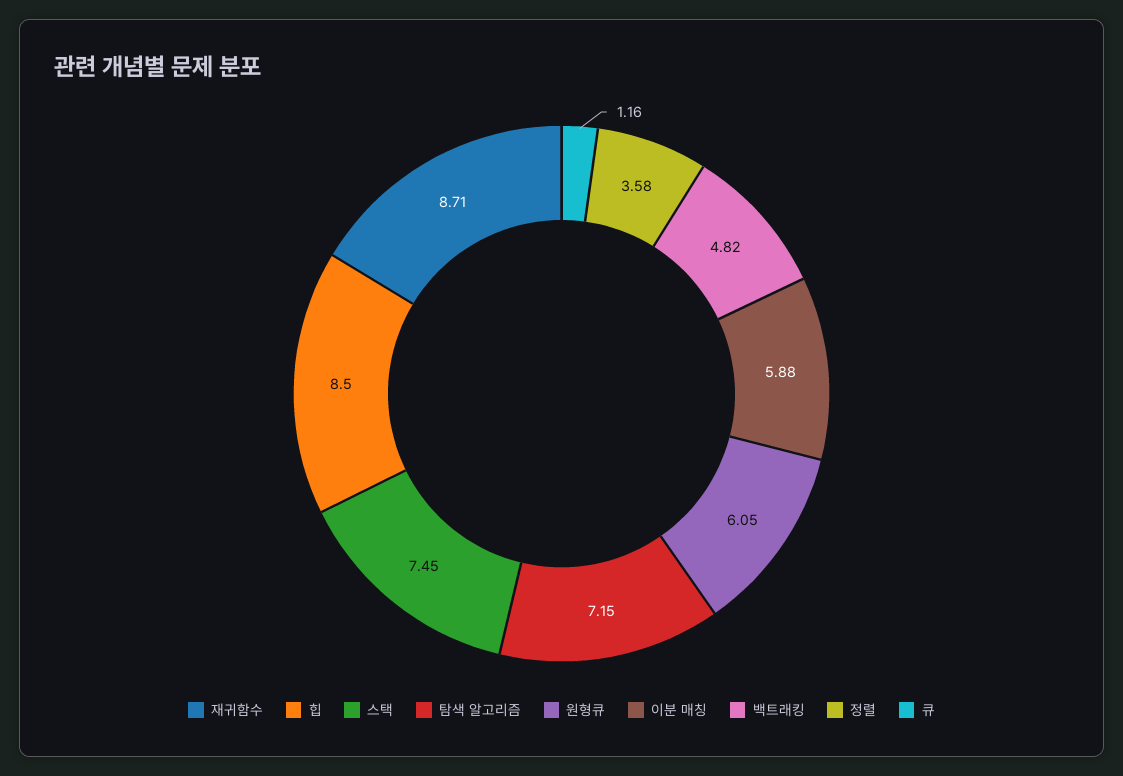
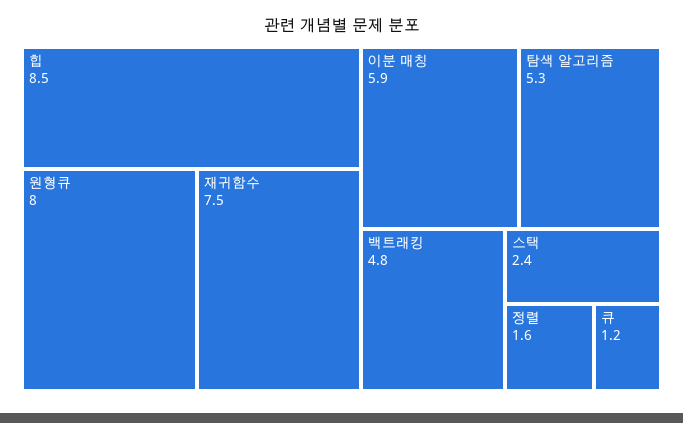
재귀함수: 8.71 -> 7.5
스택: 7.45 -> 2.4
탐색 알고리즘: 7.15 -> 5.3
원형큐: 6.05 -> 8
정렬: 3.58 -> 1.6

